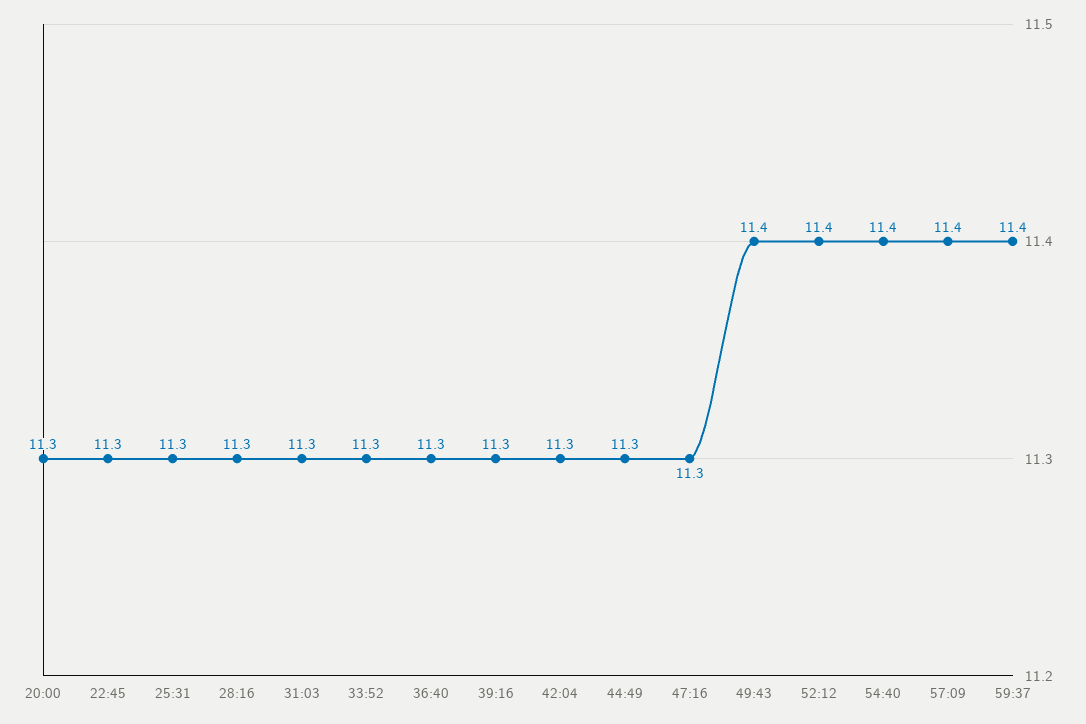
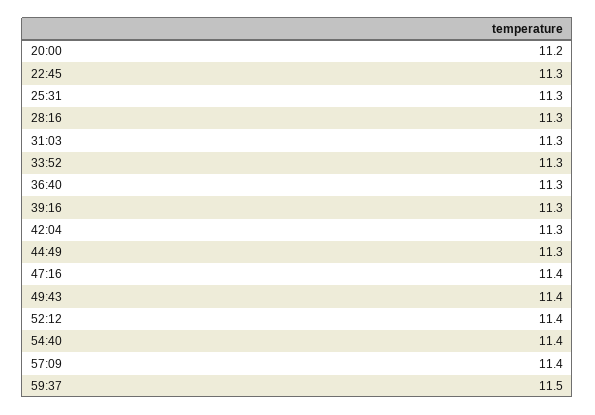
20:00: 11.3 -> 11.2
47:16: 11.3 -> 11.4
59:37: 11.4 -> 11.5

